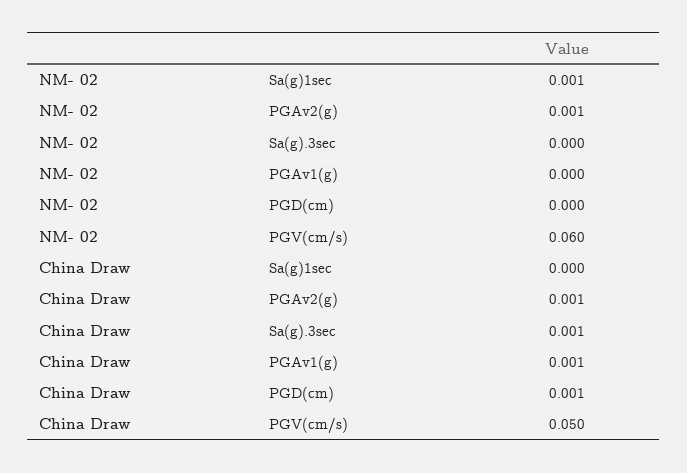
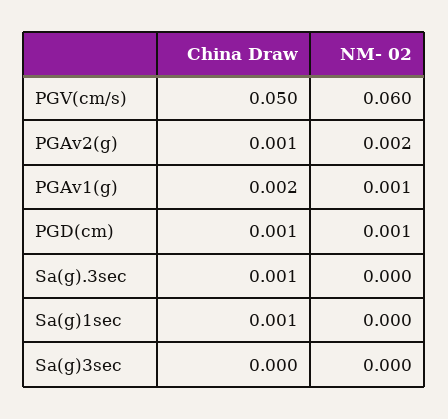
NM- 02, Sa(g)1sec: 0.001 -> 0
NM- 02, PGAv2(g): 0.001 -> 0.002
NM- 02, PGAv1(g): 0 -> 0.001
NM- 02, PGD(cm): 0 -> 0.001
China Draw, Sa(g)1sec: 0 -> 0.001
China Draw, PGAv1(g): 0.001 -> 0.002
China Draw, Sa(g)3sec: none -> 0
NM- 02, Sa(g)3sec: none -> 0

